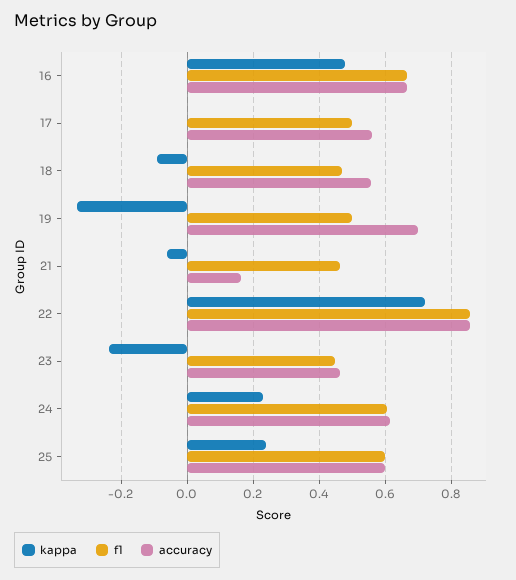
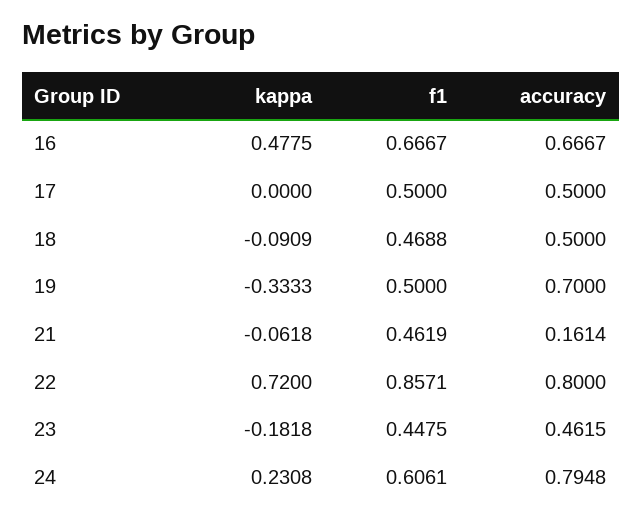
accuracy, 17: 0.56 -> 0.5
accuracy, 18: 0.56 -> 0.5
accuracy, 22: 0.86 -> 0.8
kappa, 23: -0.24 -> -0.1818
accuracy, 24: 0.62 -> 0.7948
kappa, 25: 0.24 -> none
f1, 25: 0.6 -> none
accuracy, 25: 0.6 -> none

